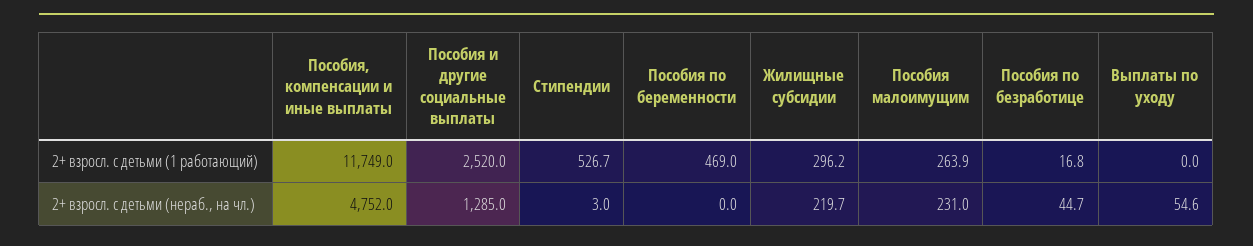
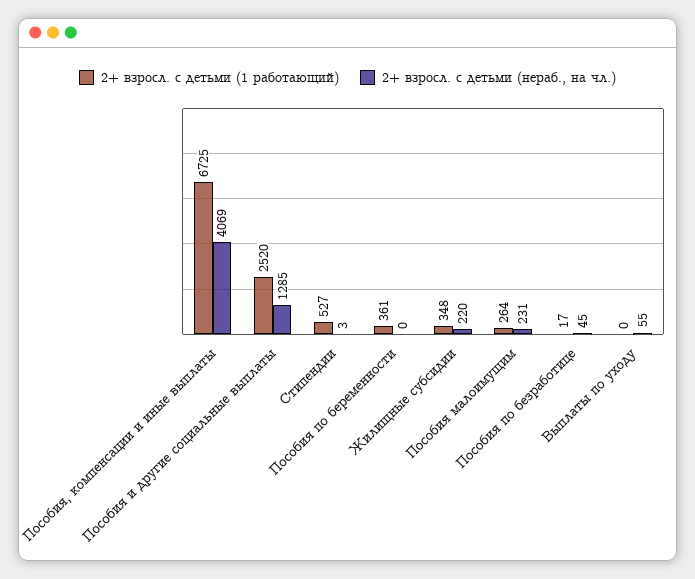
2+ взросл. с детьми (1 работающий), Пособия, компенсации и иные выплаты: 11749 -> 6725
2+ взросл. с детьми (1 работающий), Пособия по беременности: 469 -> 361
2+ взросл. с детьми (1 работающий), Жилищные субсидии: 296.2 -> 348
2+ взросл. с детьми (нераб., на чл.), Пособия, компенсации и иные выплаты: 4752 -> 4069

